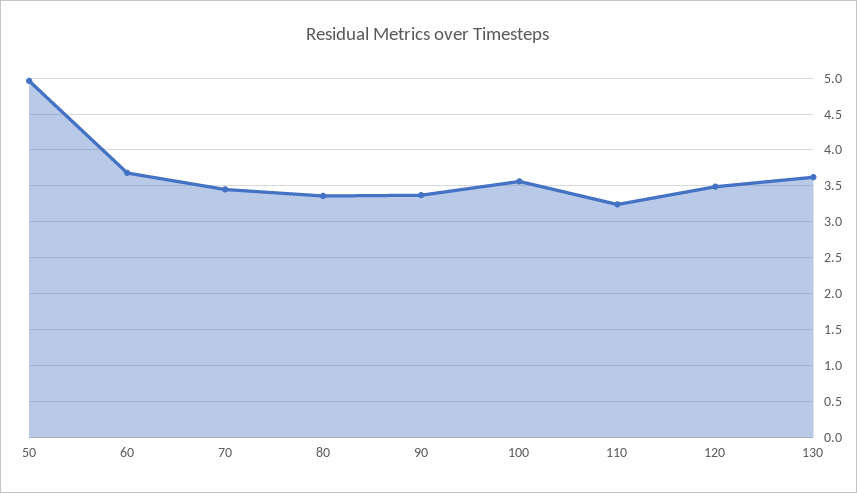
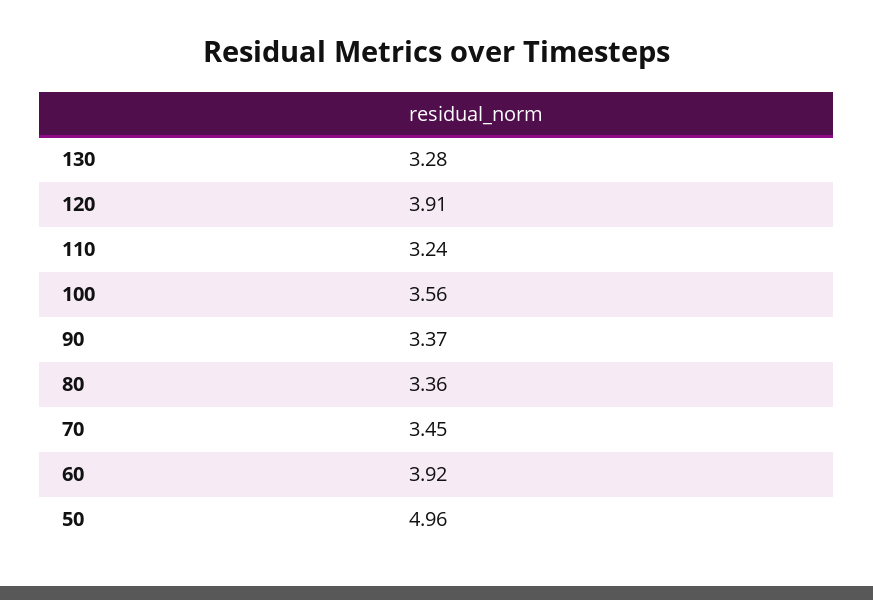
60: 3.7 -> 3.92
120: 3.5 -> 3.91
130: 3.6 -> 3.28

